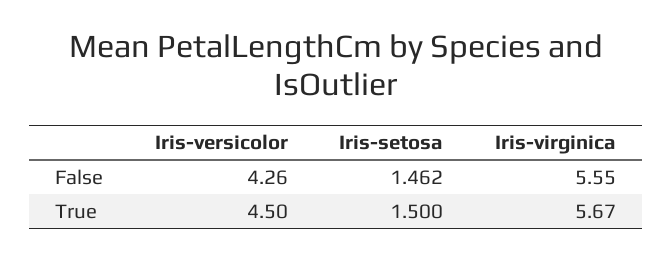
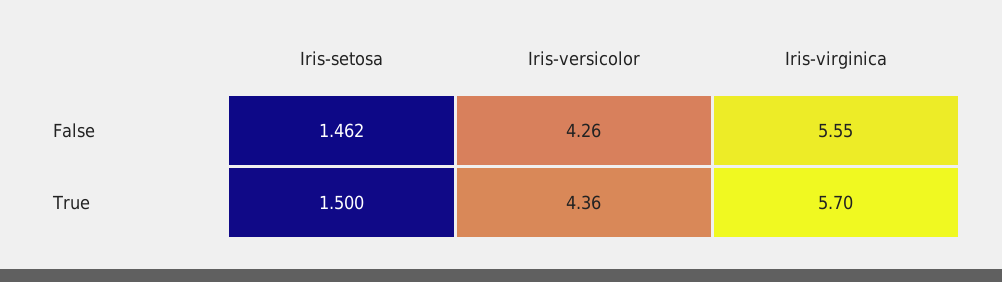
Iris-versicolor, True: 4.5 -> 4.36
Iris-virginica, True: 5.67 -> 5.7

